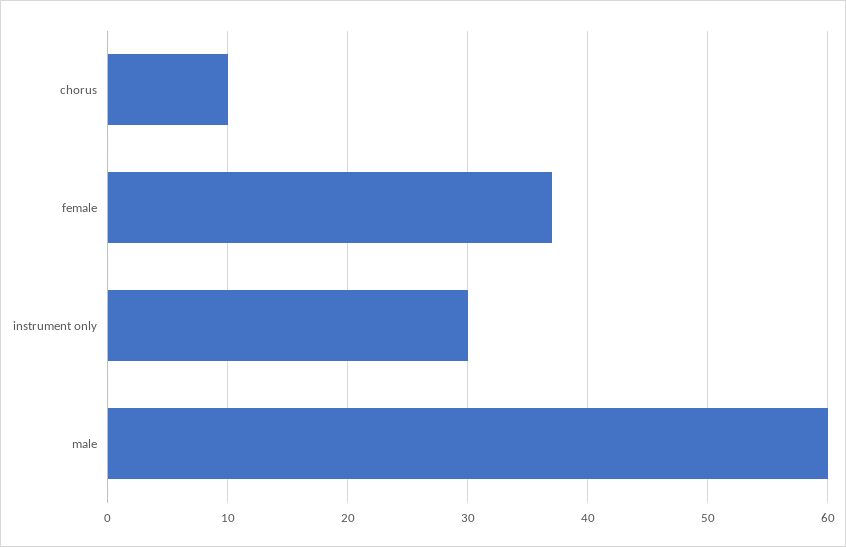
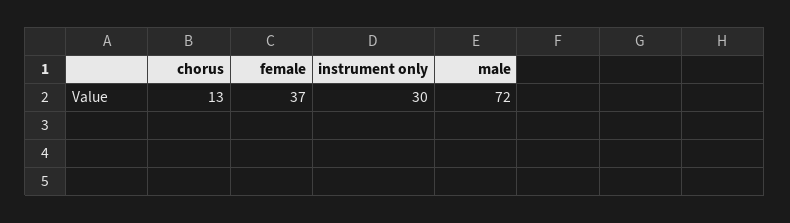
chorus: 10 -> 13
male: 60 -> 72

